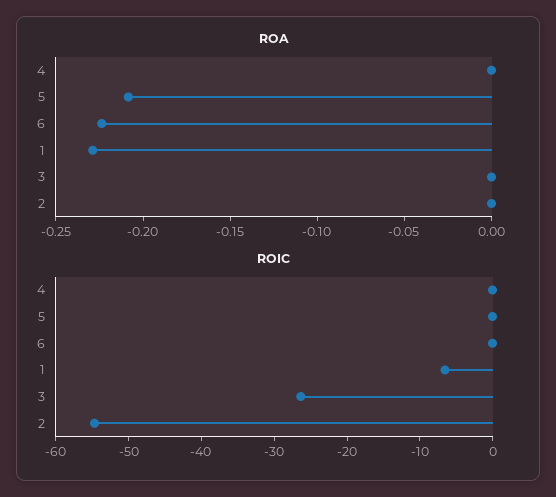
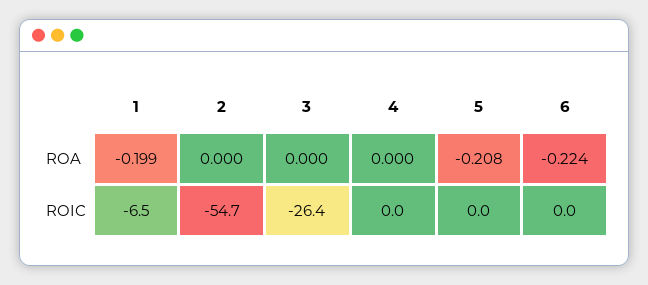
ROA, 1: -0.23 -> -0.199

